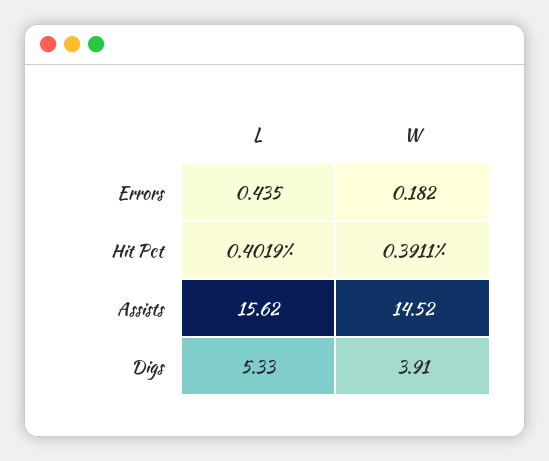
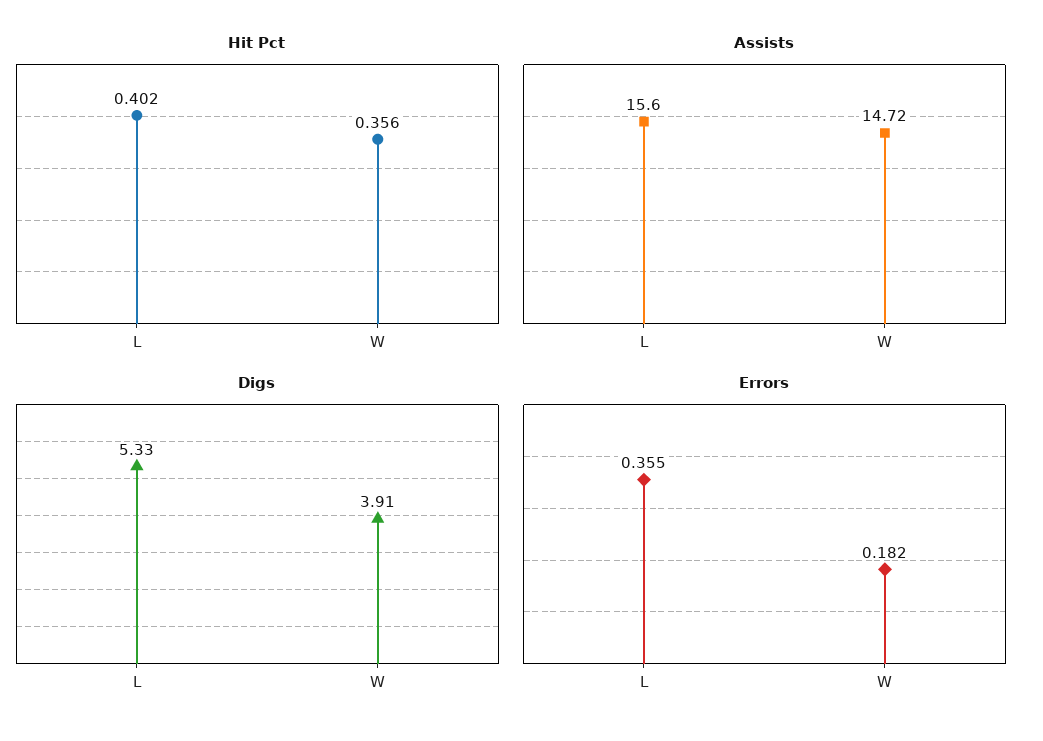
Errors, L: 0.435 -> 0.355
Hit Pct, W: 0.3911 -> 0.356
Assists, L: 15.62 -> 15.6
Assists, W: 14.52 -> 14.72

